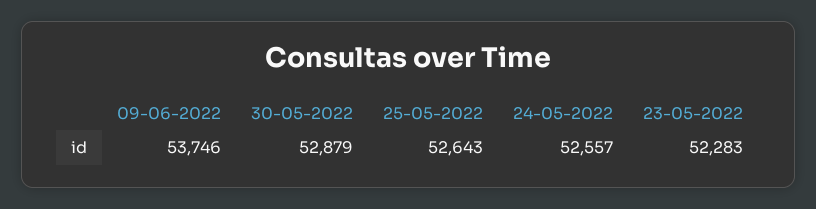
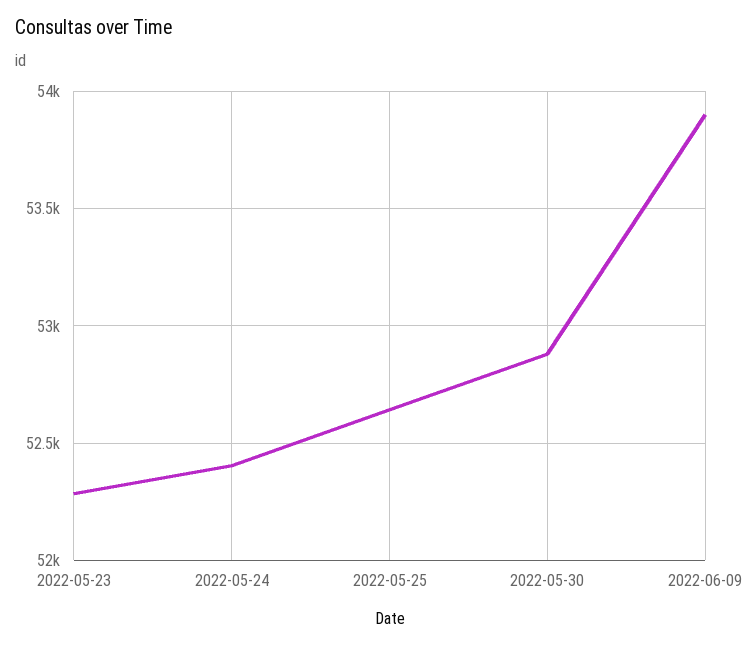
09-06-2022: 53746 -> 53900
24-05-2022: 52557 -> 52400

